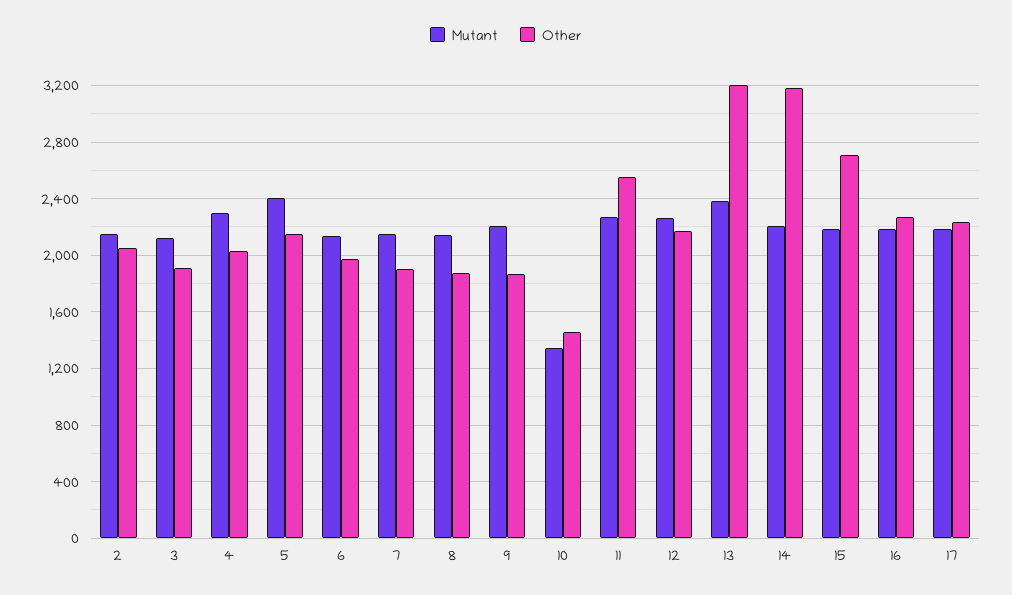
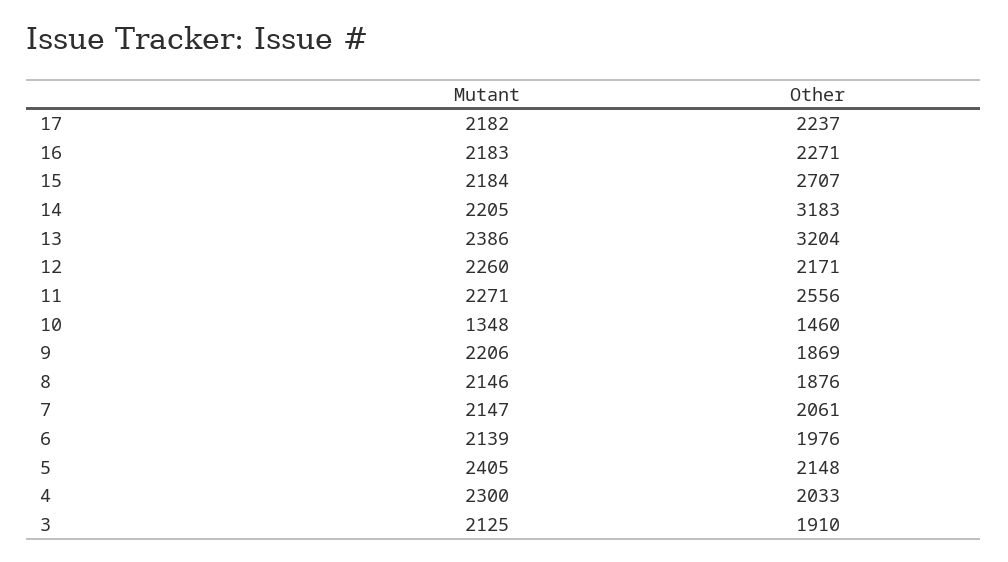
Mutant, 2: 2150 -> none
Other, 2: 2050 -> none
Other, 7: 1900 -> 2061

